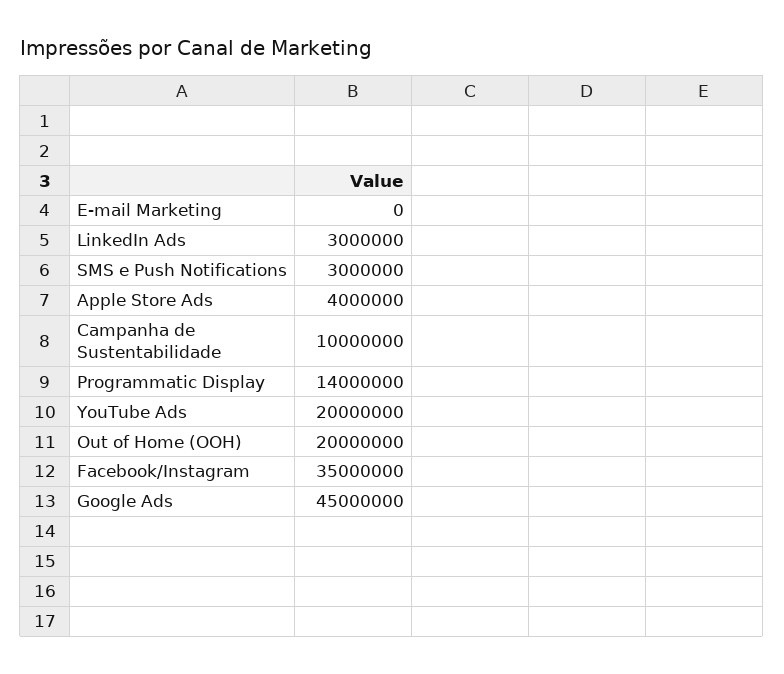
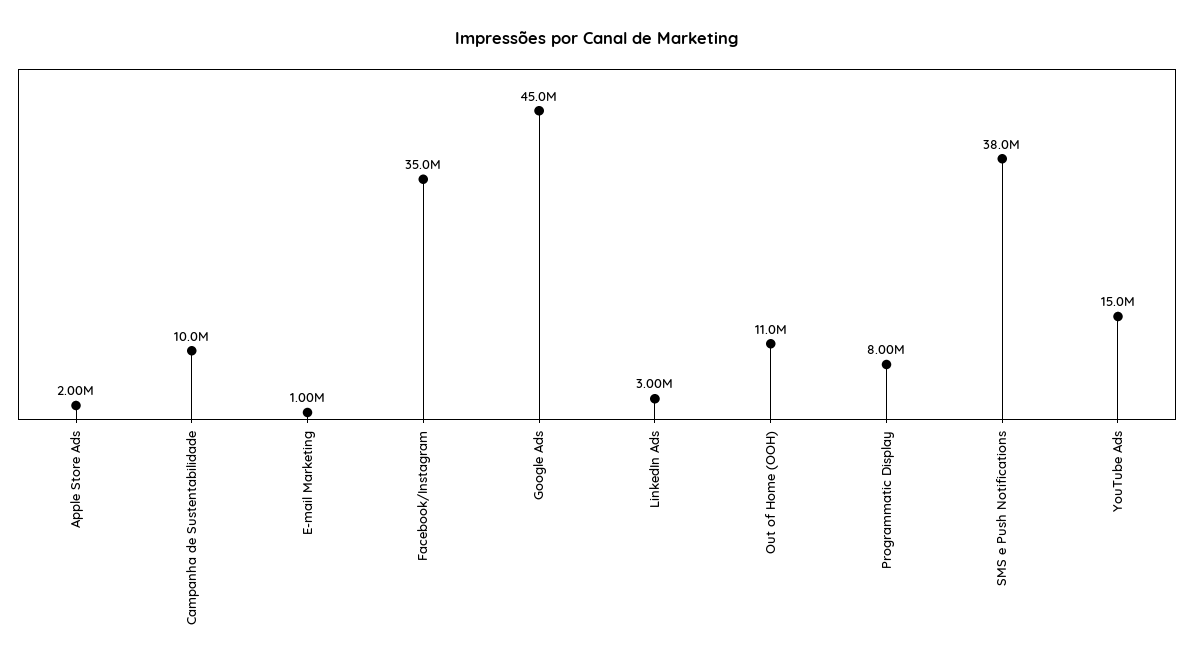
E-mail Marketing: 0 -> 1000000
SMS e Push Notifications: 3000000 -> 38000000
Apple Store Ads: 4000000 -> 2000000
Programmatic Display: 14000000 -> 8000000
YouTube Ads: 20000000 -> 15000000
Out of Home (OOH): 20000000 -> 11000000

